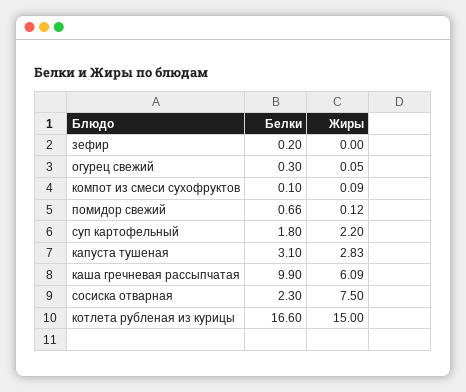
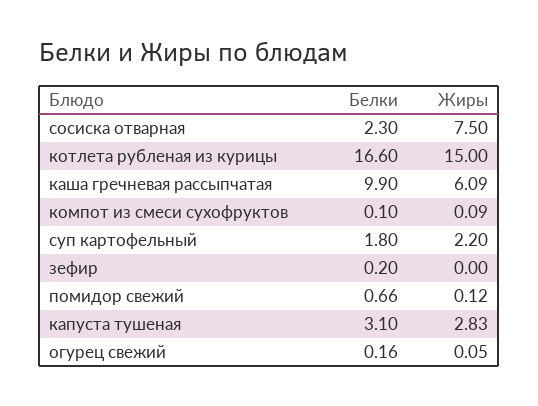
Белки, огурец свежий: 0.3 -> 0.16

